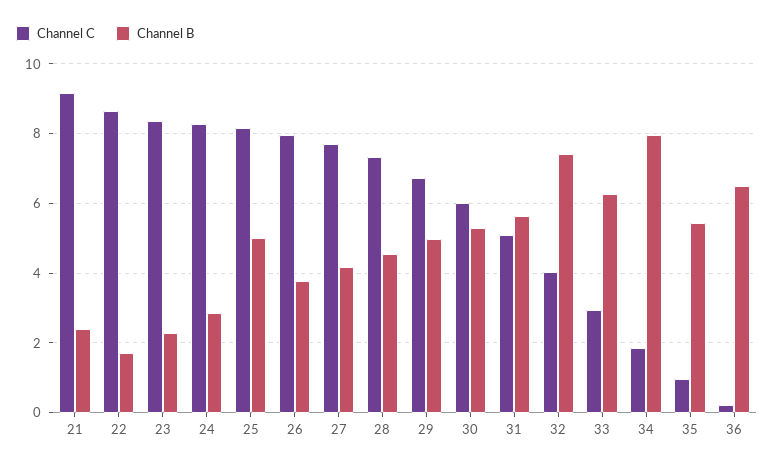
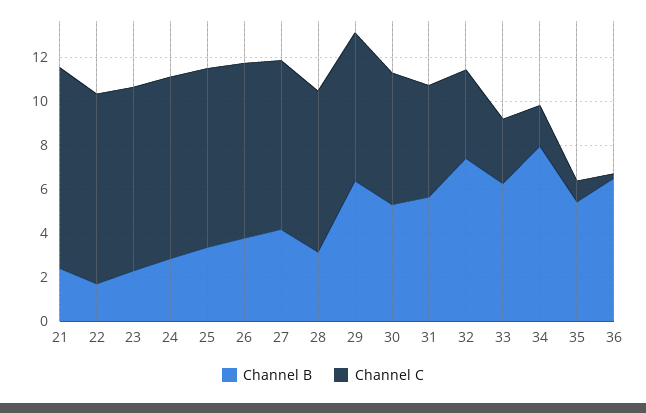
Channel B, 25: 5 -> 3.5
Channel B, 28: 4.6 -> 3
Channel B, 29: 5 -> 6.5

